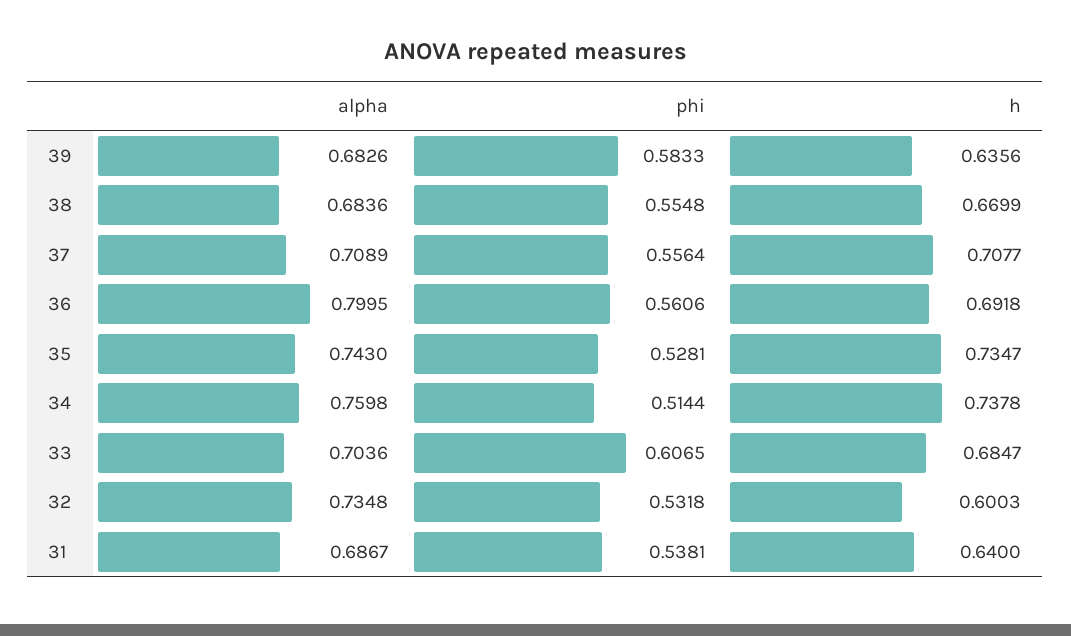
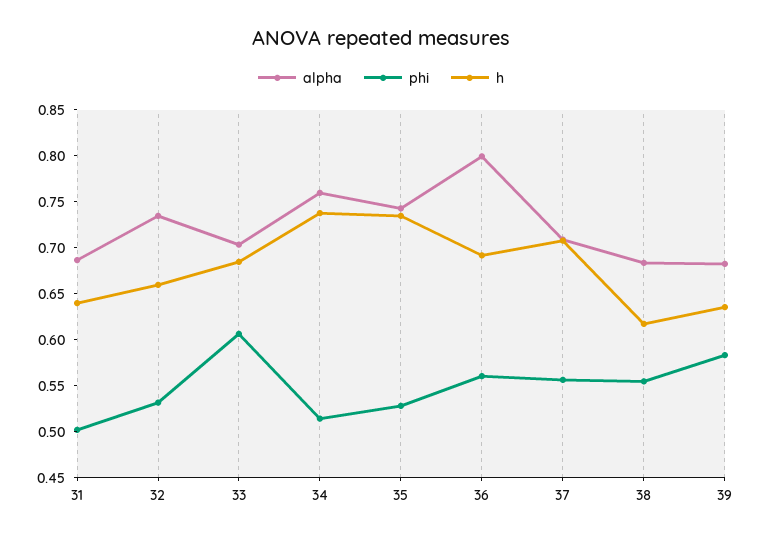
h, 38: 0.6699 -> 0.62
h, 32: 0.6003 -> 0.66
phi, 31: 0.5381 -> 0.5

